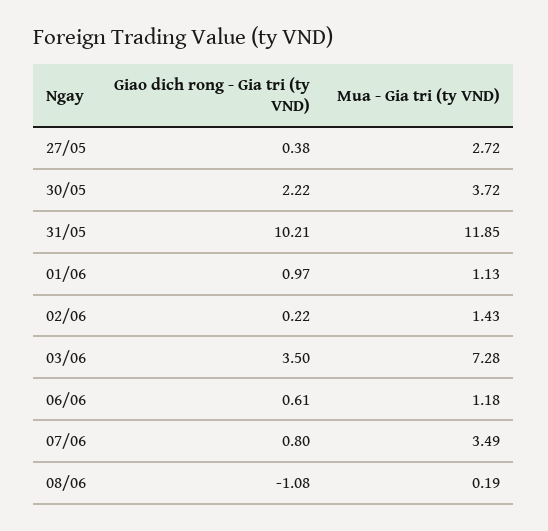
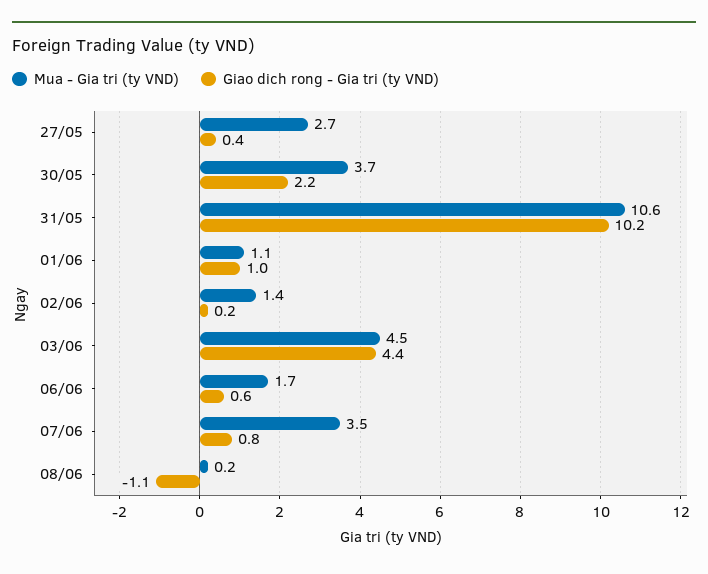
Mua - Gia tri (ty VND), 31/05: 11.85 -> 10.6
Giao dich rong - Gia tri (ty VND), 03/06: 3.5 -> 4.4
Mua - Gia tri (ty VND), 03/06: 7.28 -> 4.5
Mua - Gia tri (ty VND), 06/06: 1.18 -> 1.7

